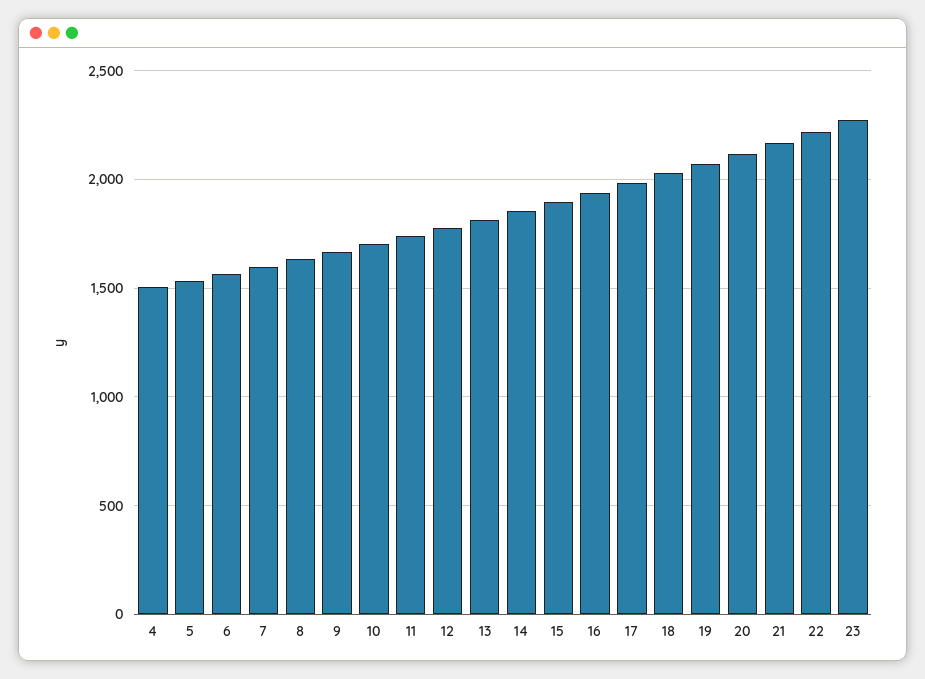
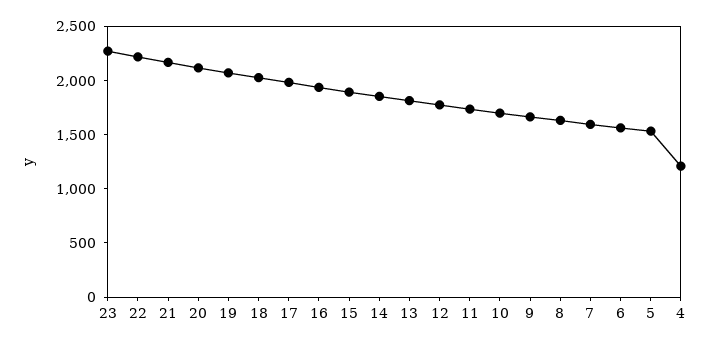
4: 1500 -> 1200

